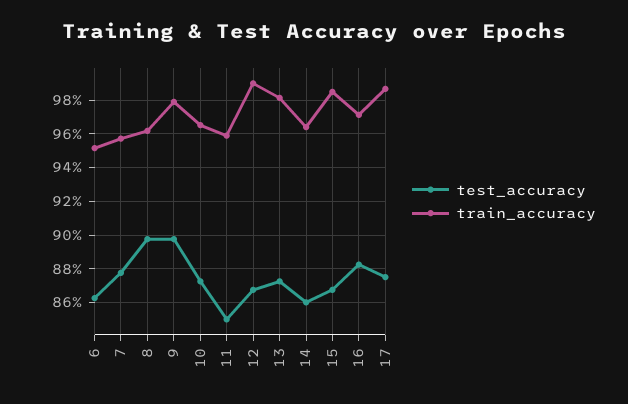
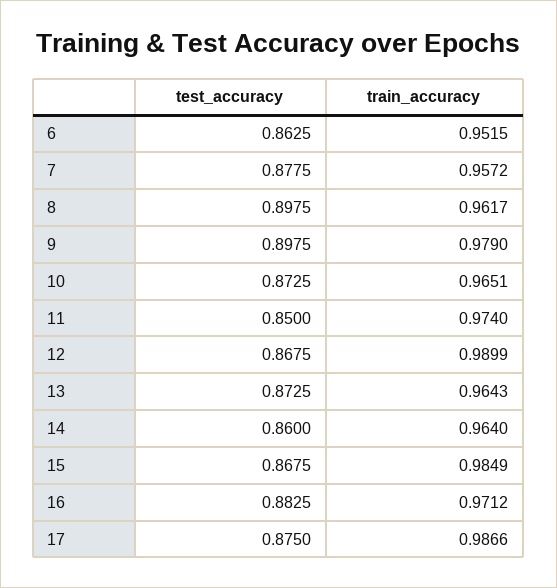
train_accuracy, 11: 0.96 -> 0.974
train_accuracy, 13: 0.98 -> 0.9643

